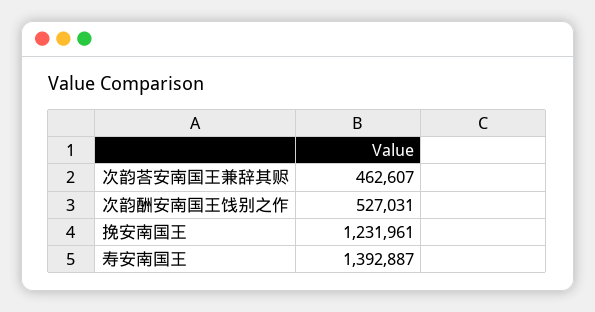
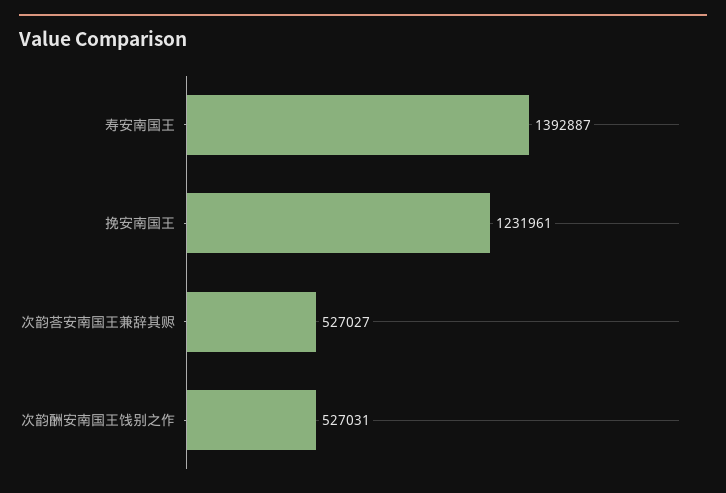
次韵荅安南国王兼辞其赆: 462607 -> 527027

